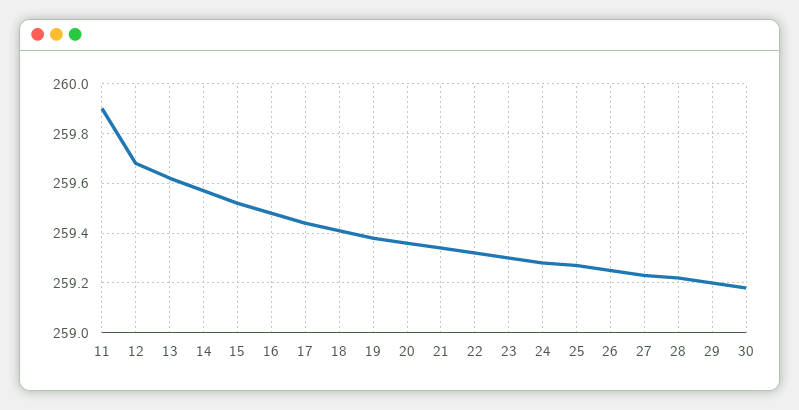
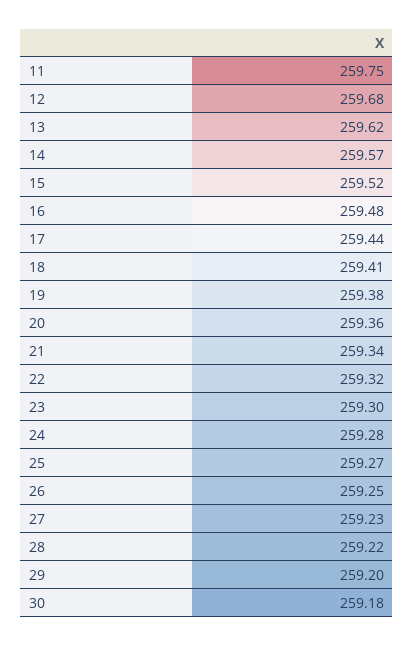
11: 259.9 -> 259.75

